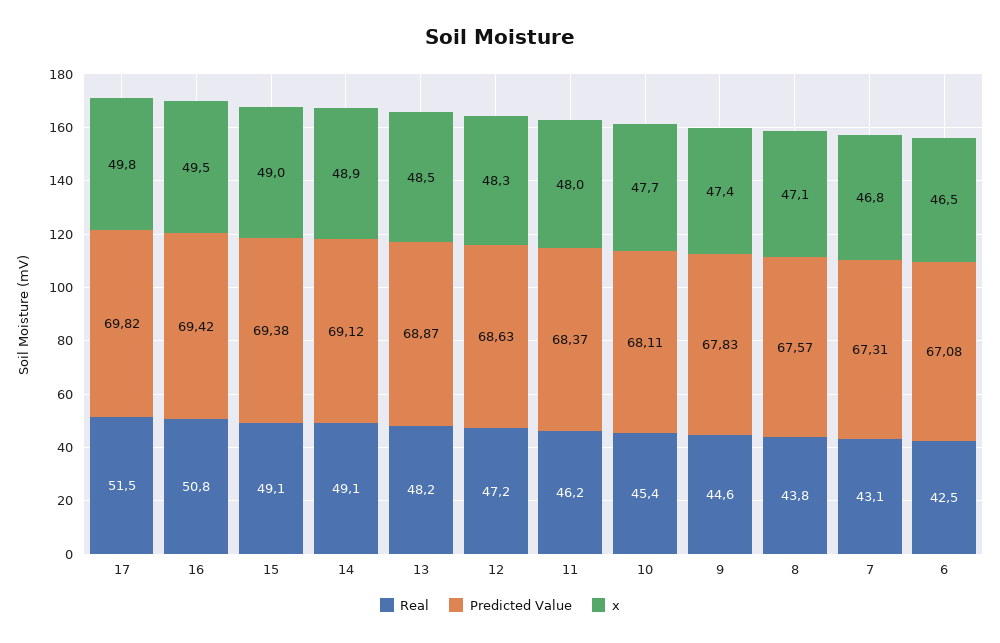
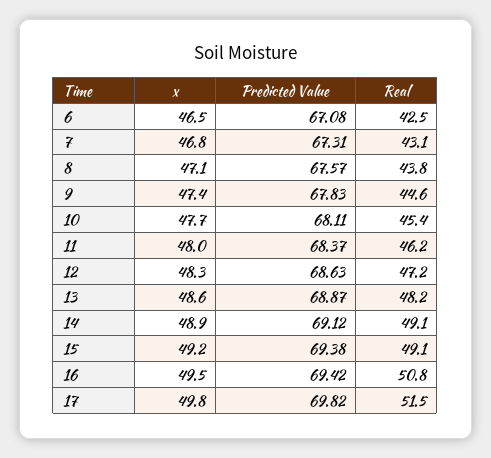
x, 15: 49 -> 49.2
x, 13: 48.5 -> 48.6

